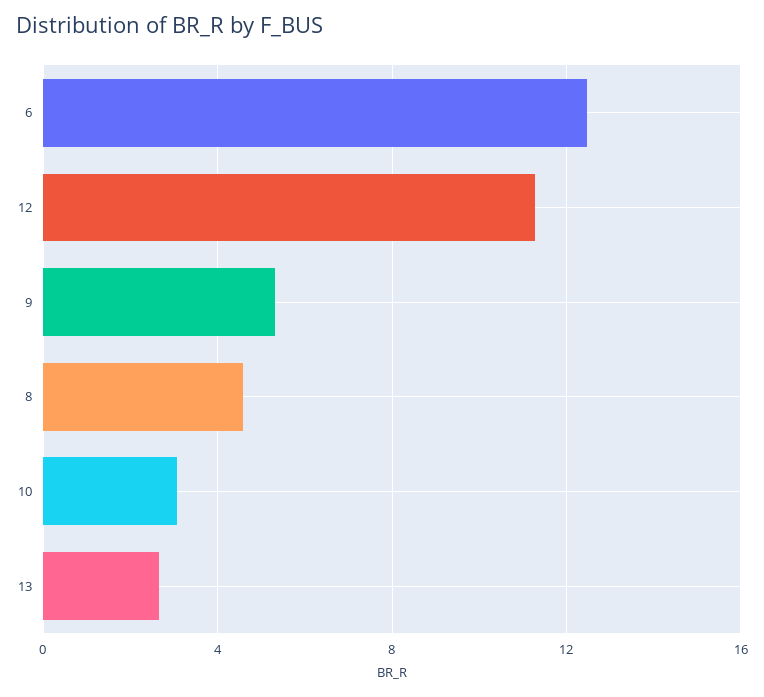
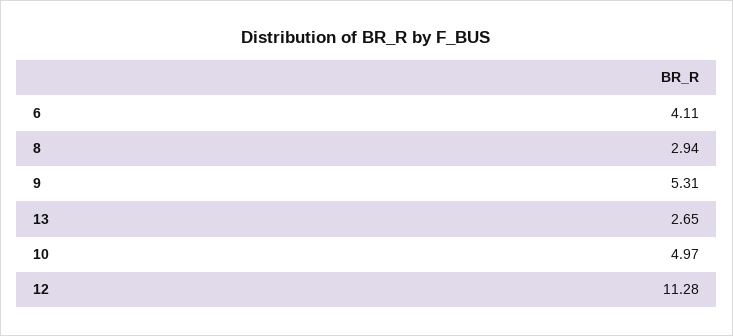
6: 12.5 -> 4.11
8: 4.5 -> 2.94
10: 3 -> 4.97

